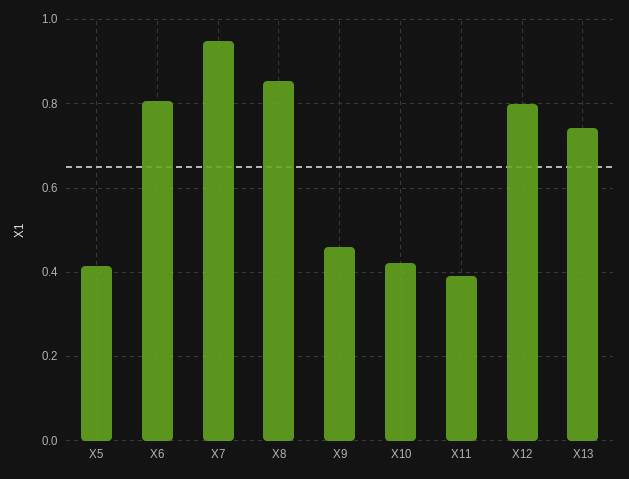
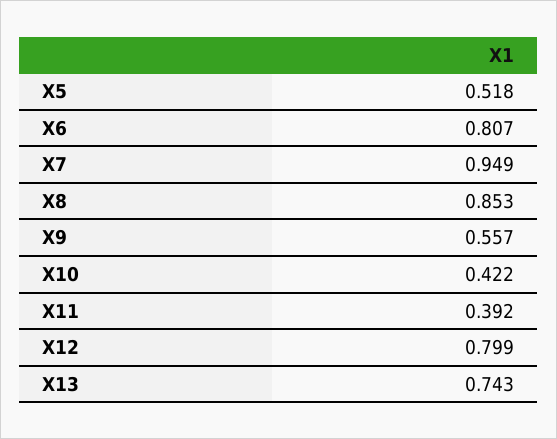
X5: 0.42 -> 0.518
X9: 0.46 -> 0.557

